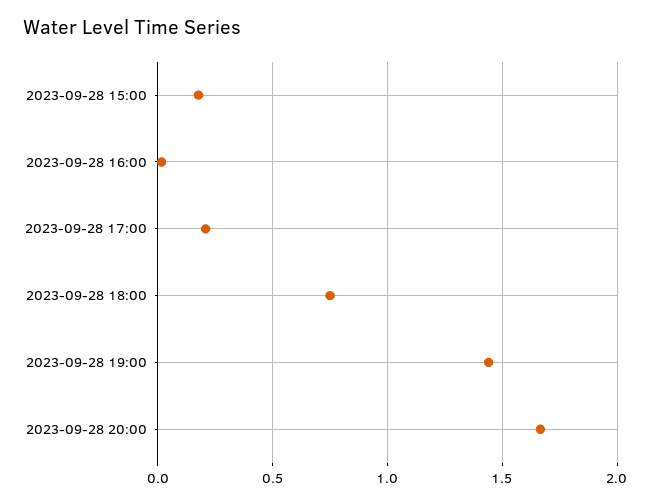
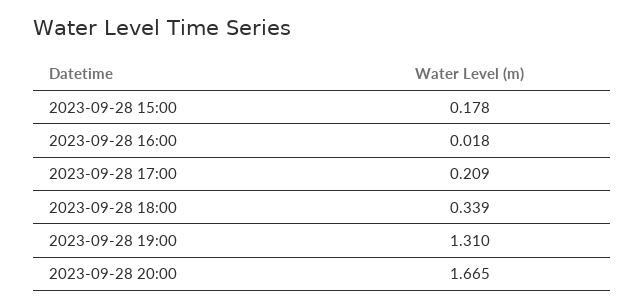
2023-09-28 18:00: 0.75 -> 0.339
2023-09-28 19:00: 1.45 -> 1.31

